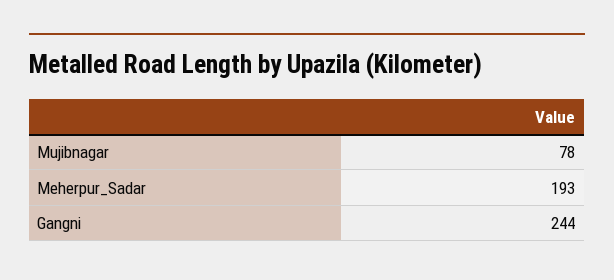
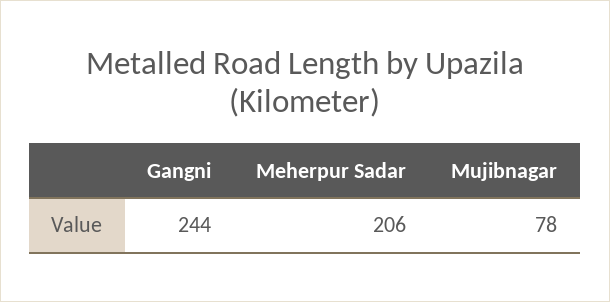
Meherpur_Sadar: 193 -> 206

